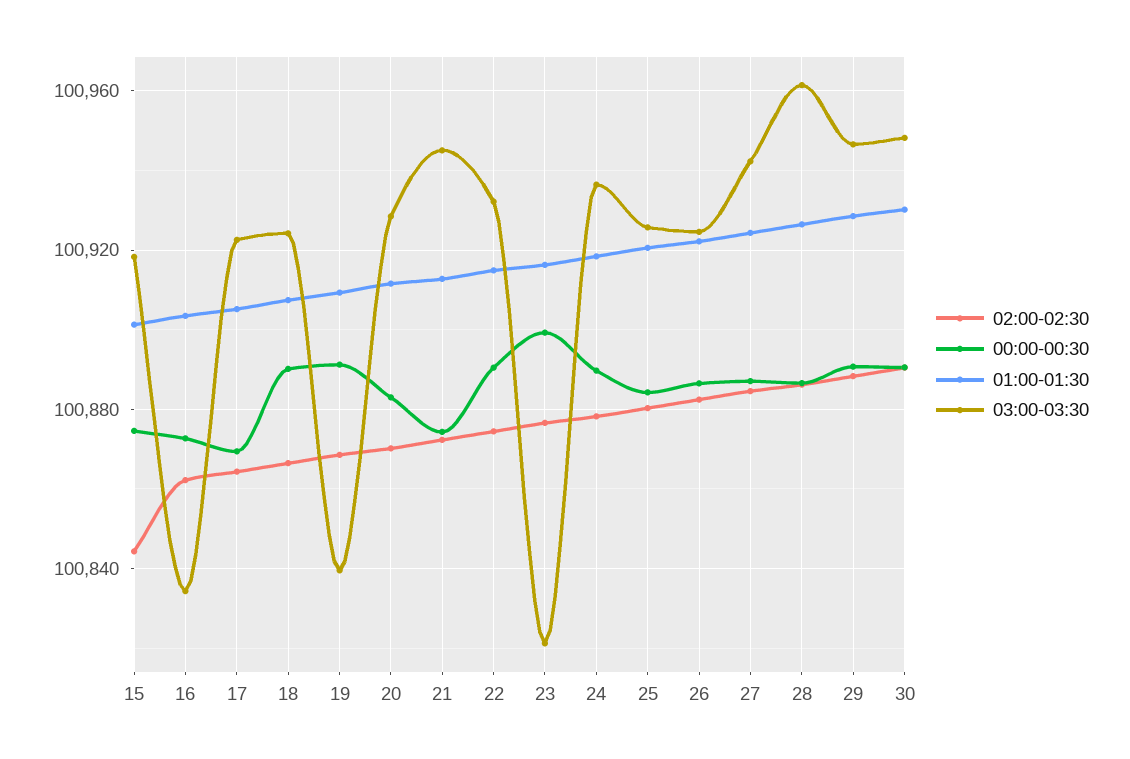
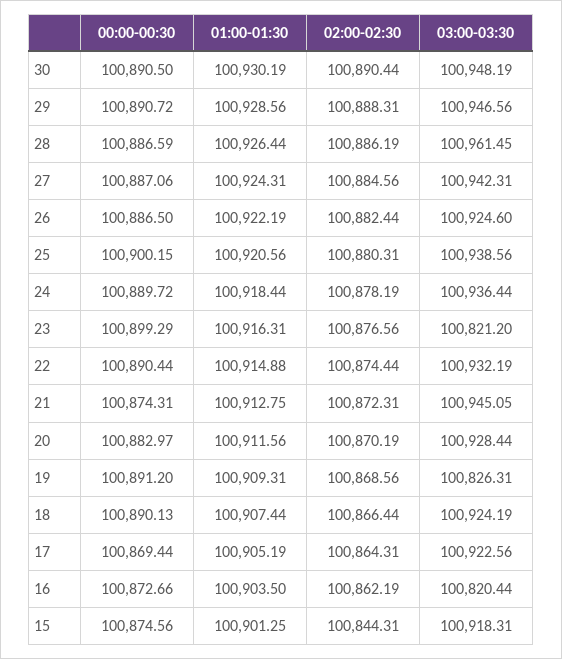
03:00-03:30, 16: 100835 -> 100820.44
03:00-03:30, 19: 100840 -> 100826.31
00:00-00:30, 25: 100885 -> 100900.15
03:00-03:30, 25: 100925 -> 100938.56

